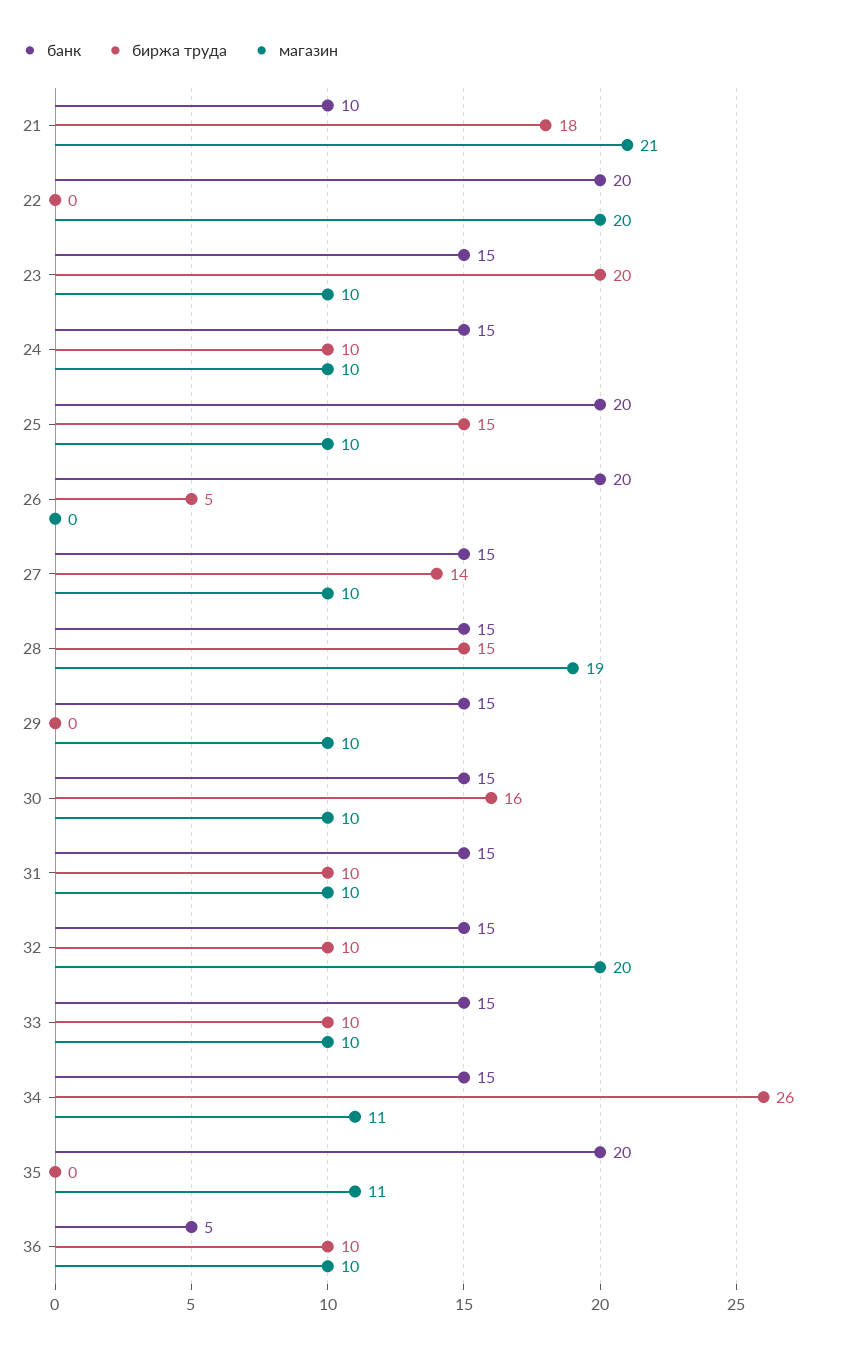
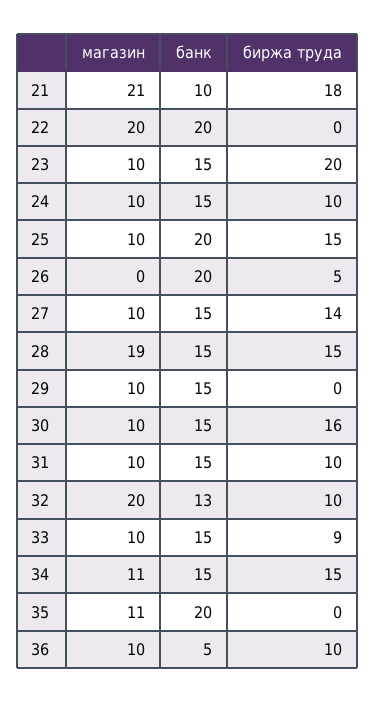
банк, 32: 15 -> 13
биржа труда, 33: 10 -> 9
биржа труда, 34: 26 -> 15

